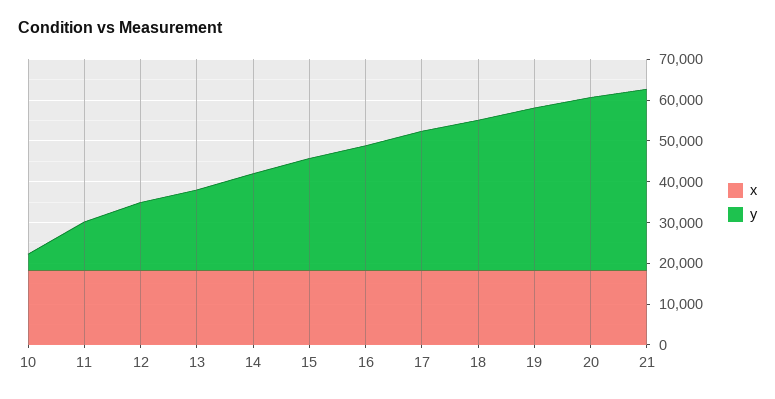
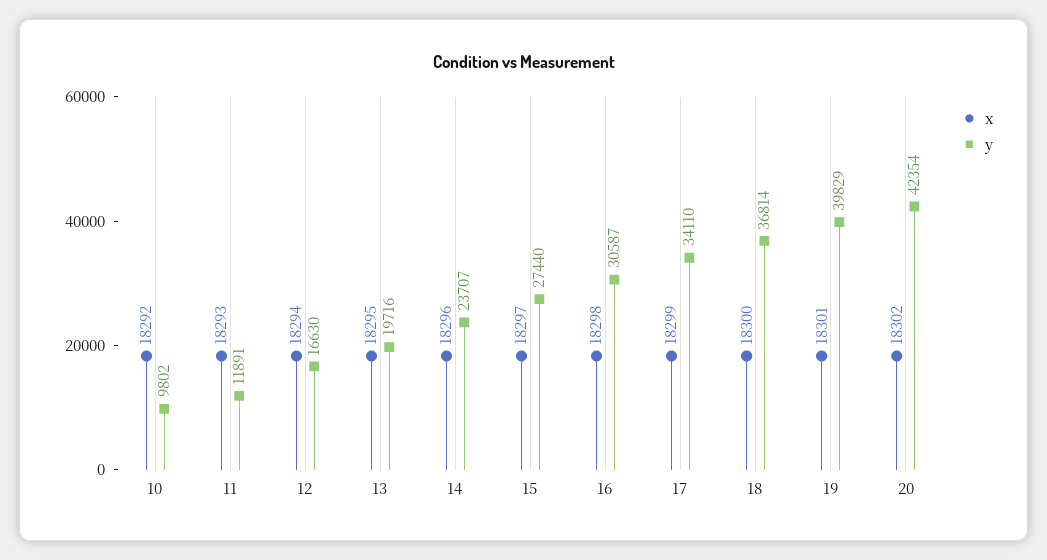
y, 10: 4000 -> 9802
x, 21: 18000 -> none
y, 21: 44000 -> none

